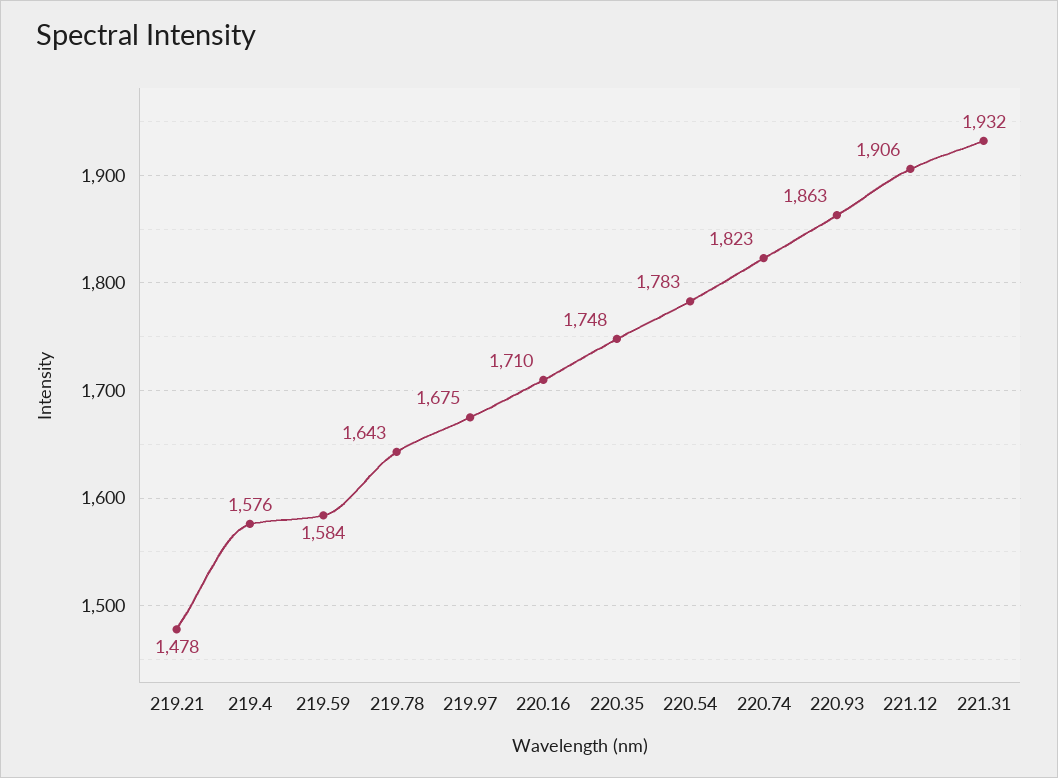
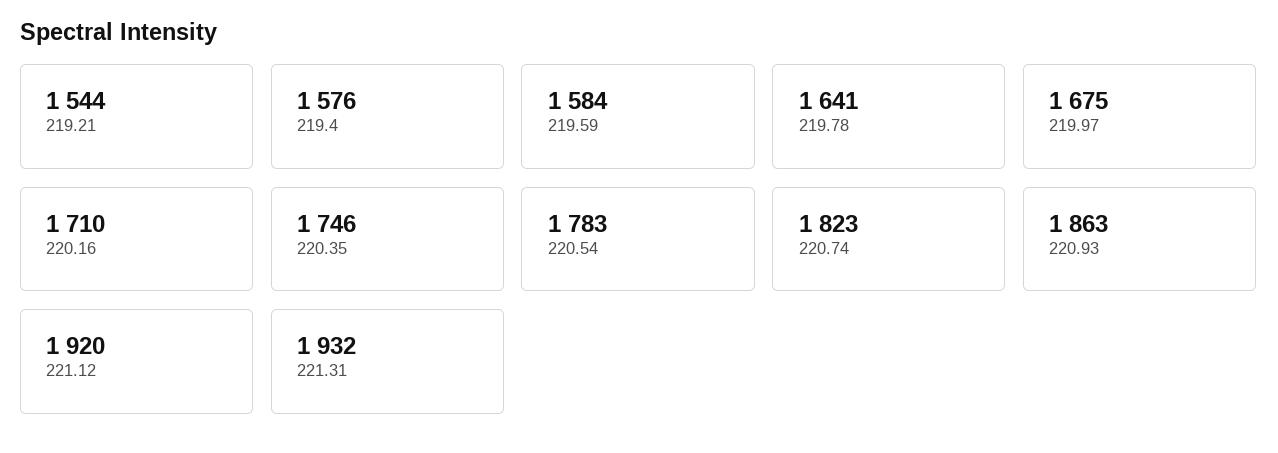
219.21: 1478 -> 1544
219.78: 1643 -> 1641
220.35: 1748 -> 1746
221.12: 1906 -> 1920

